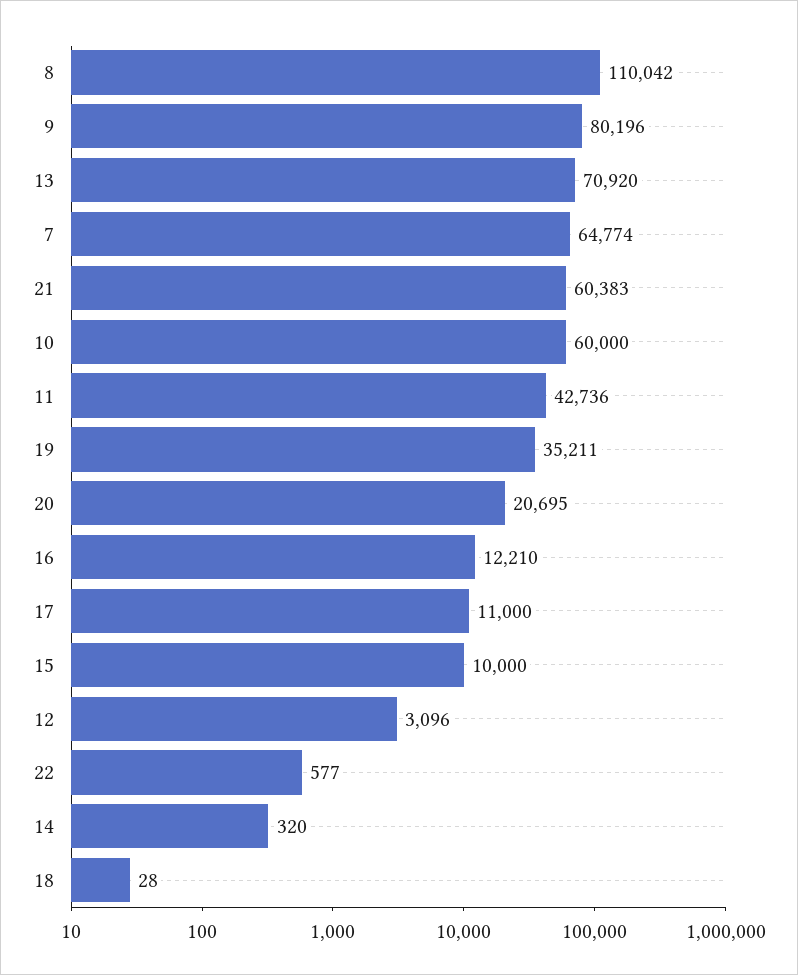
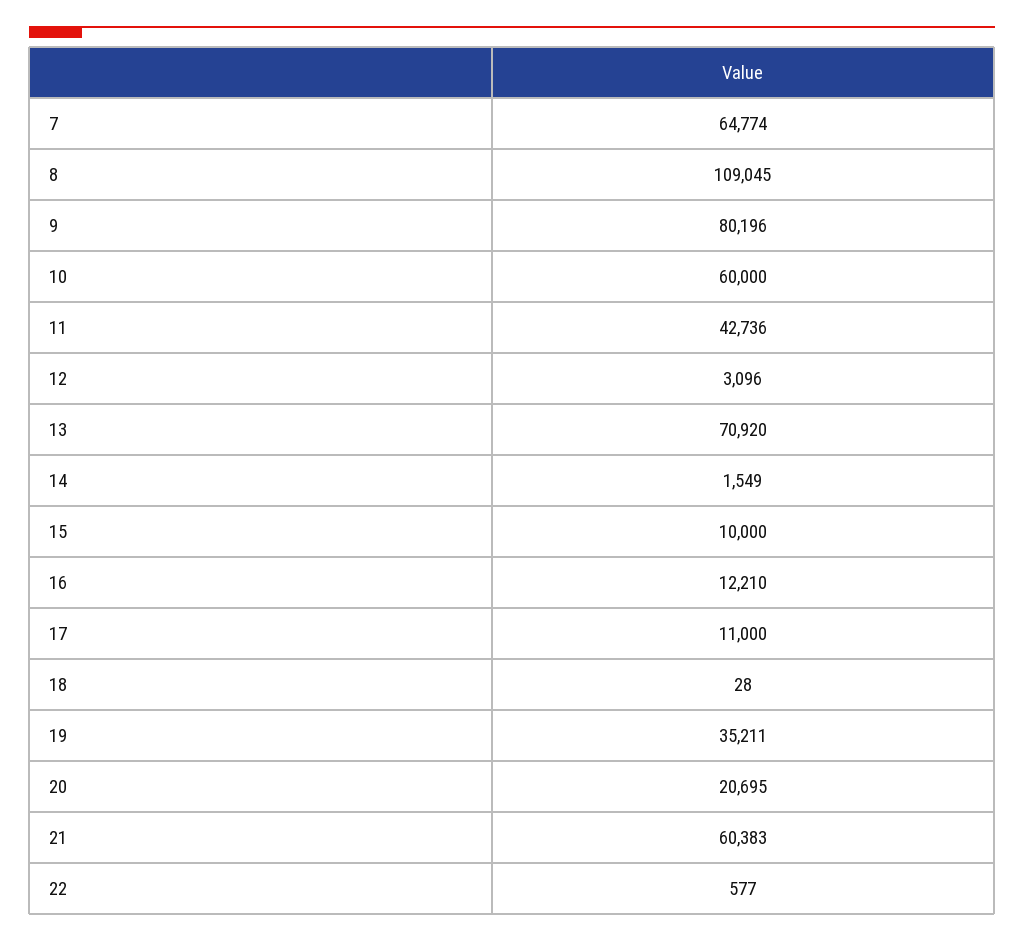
8: 110042 -> 109045
14: 320 -> 1549

